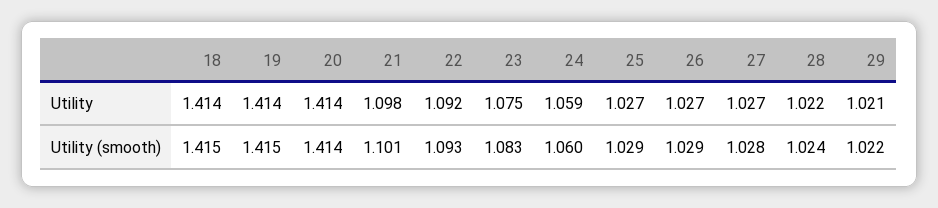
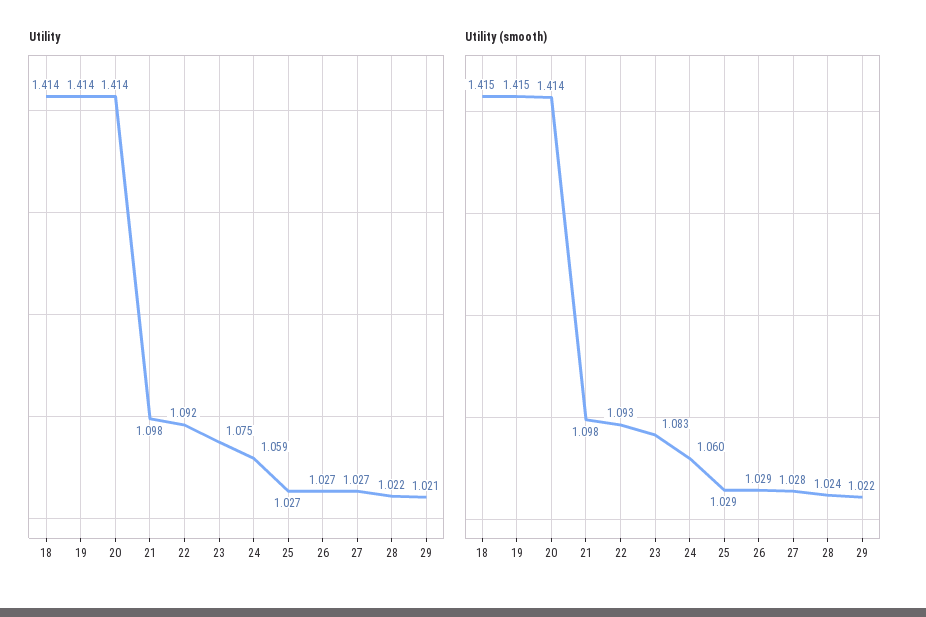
Utility (smooth), 21: 1.101 -> 1.098

